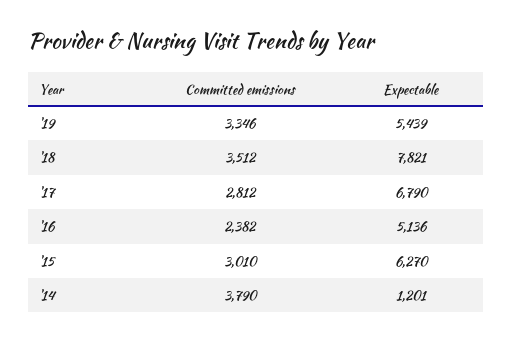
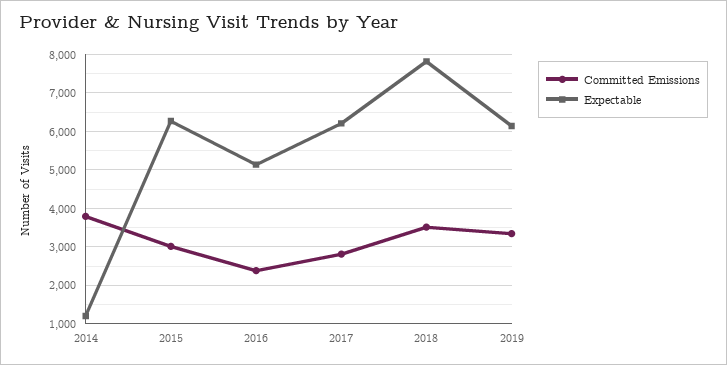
Expectable, '19: 5439 -> 6200
Expectable, '17: 6790 -> 6200

